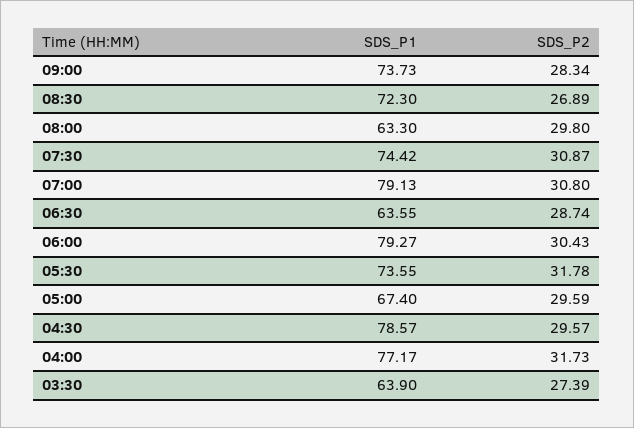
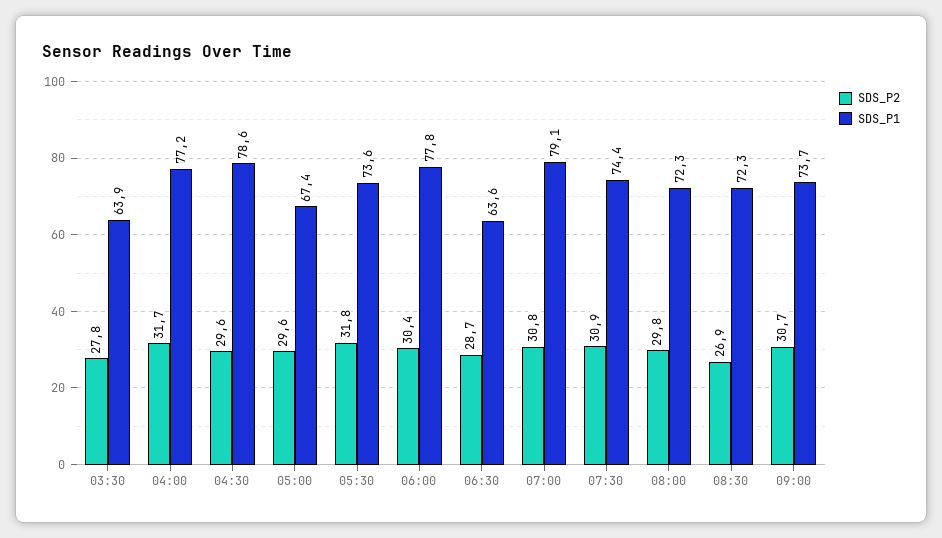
SDS_P2, 09:00: 28.34 -> 30.7
SDS_P1, 08:00: 63.3 -> 72.3
SDS_P1, 06:00: 79.27 -> 77.8
SDS_P2, 03:30: 27.39 -> 27.8

